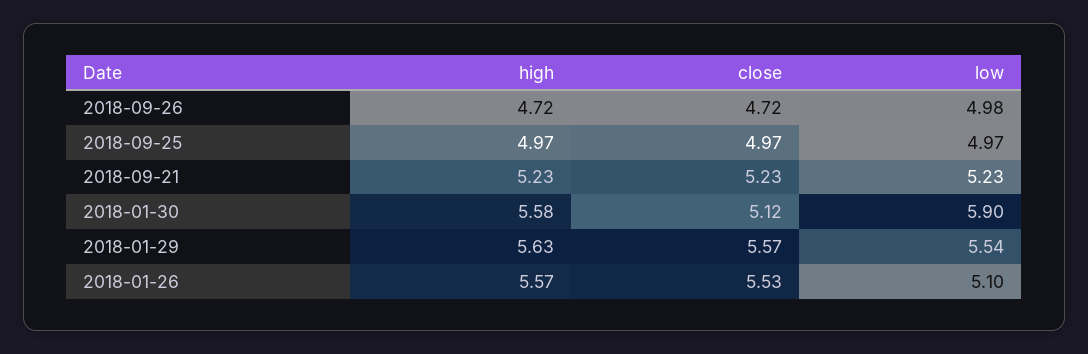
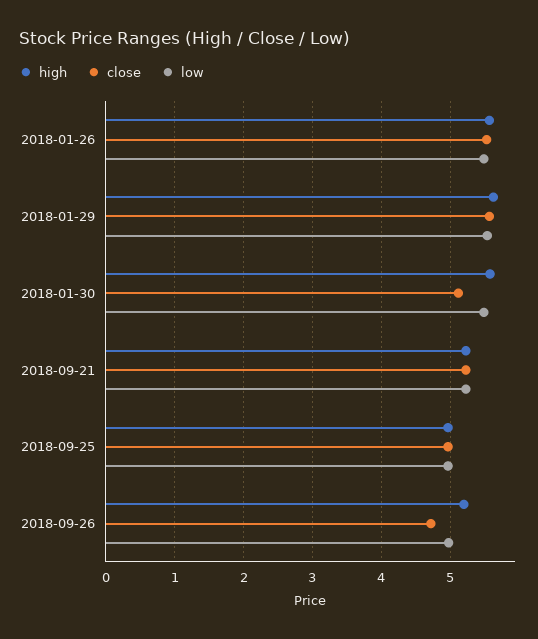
high, 2018-09-26: 4.72 -> 5.2
low, 2018-01-30: 5.9 -> 5.5
low, 2018-01-26: 5.1 -> 5.5

